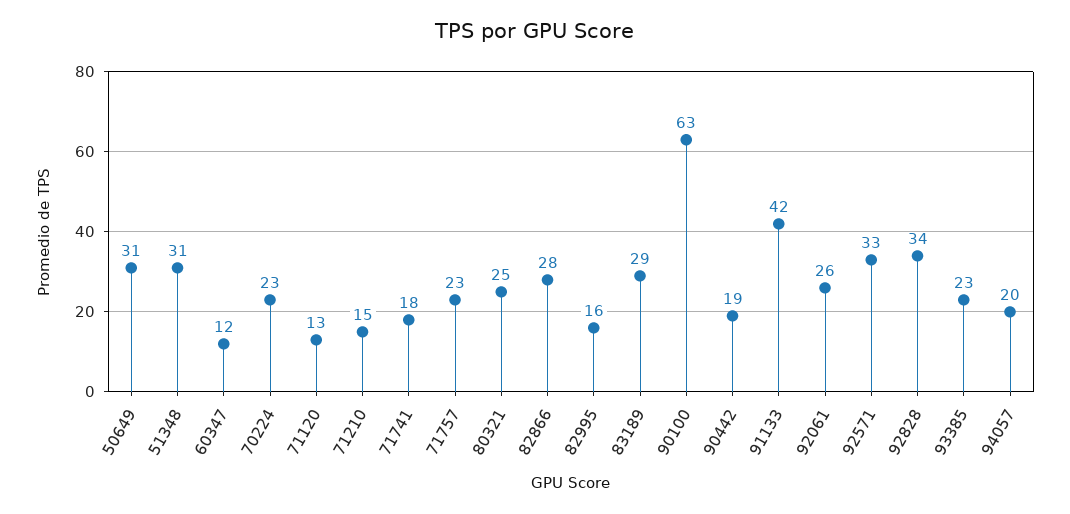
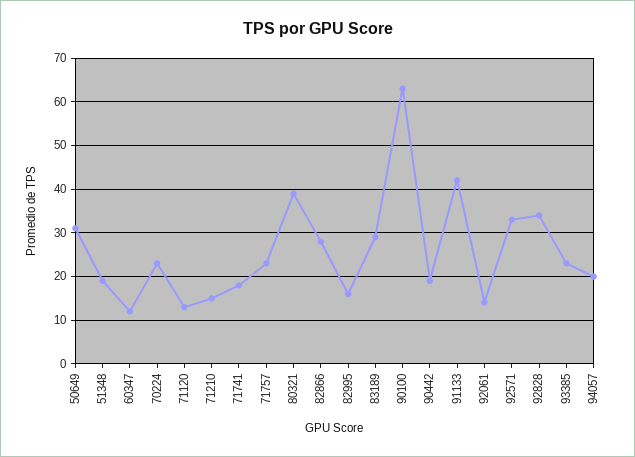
51348: 31 -> 20
80321: 25 -> 40
92061: 26 -> 15

